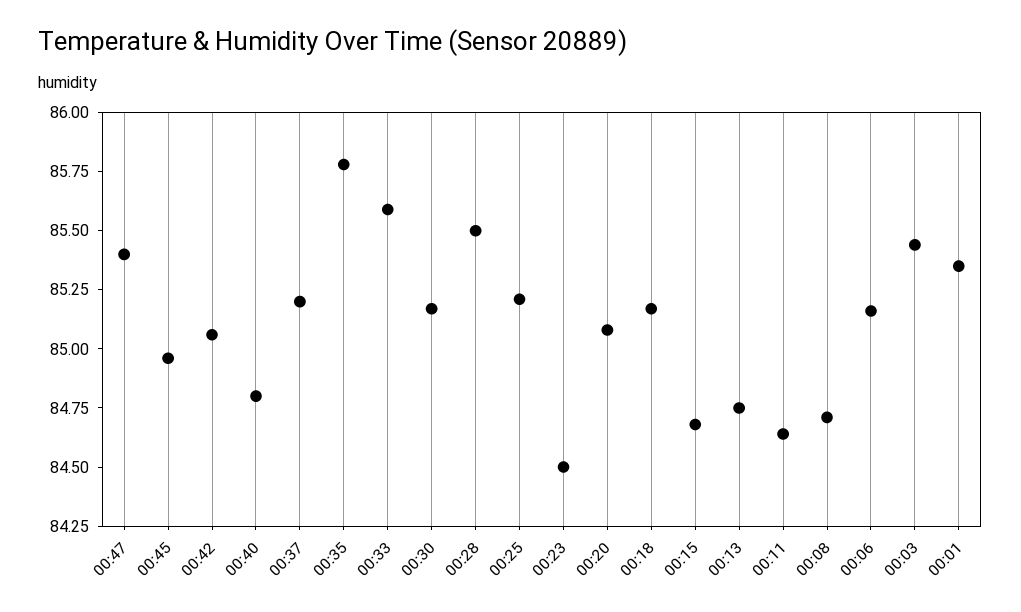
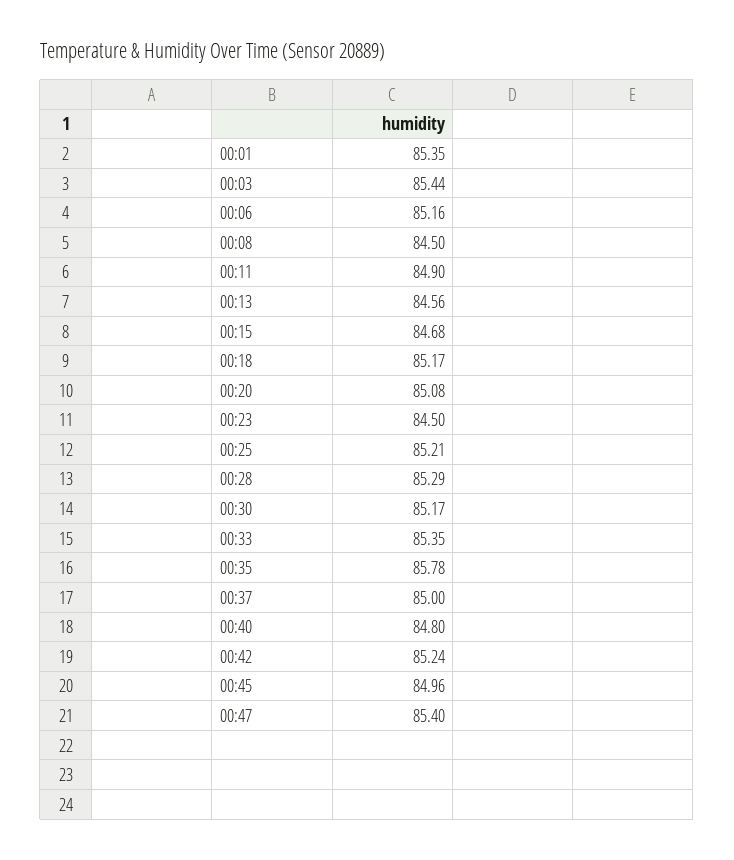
00:42: 85.05 -> 85.24
00:37: 85.2 -> 85
00:33: 85.6 -> 85.35
00:28: 85.5 -> 85.29
00:13: 84.75 -> 84.56
00:11: 84.65 -> 84.9
00:08: 84.7 -> 84.5

